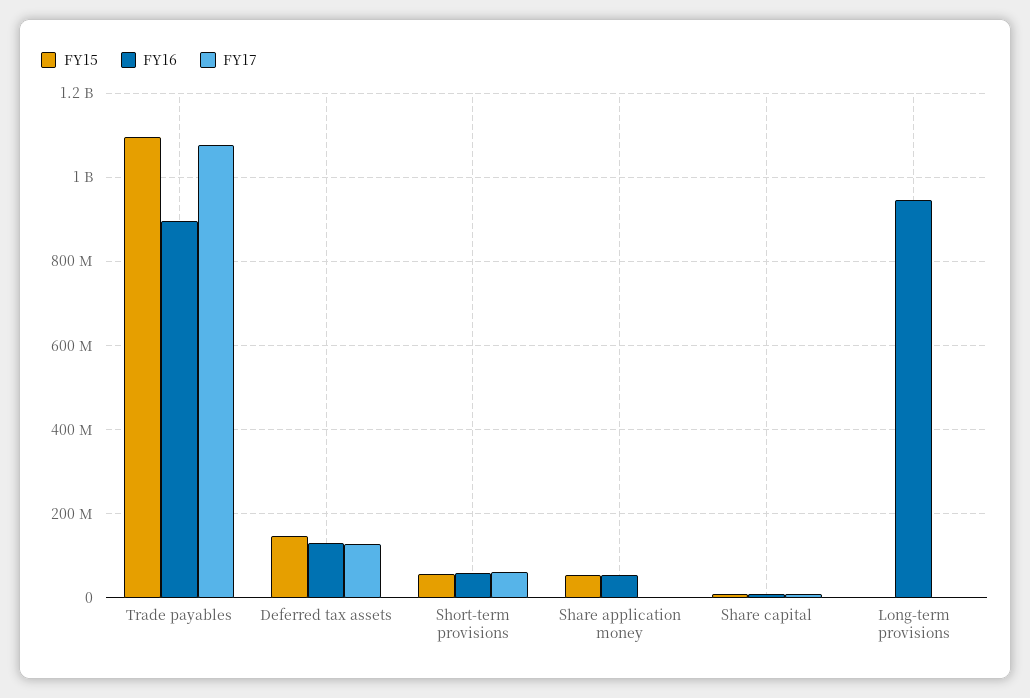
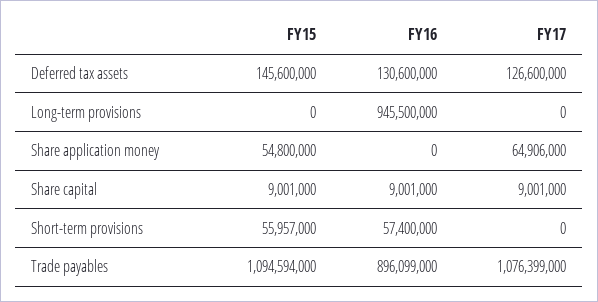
FY17, Short-term provisions: 60000000 -> 0
FY16, Share application money: 60000000 -> 0
FY17, Share application money: 0 -> 64906000

